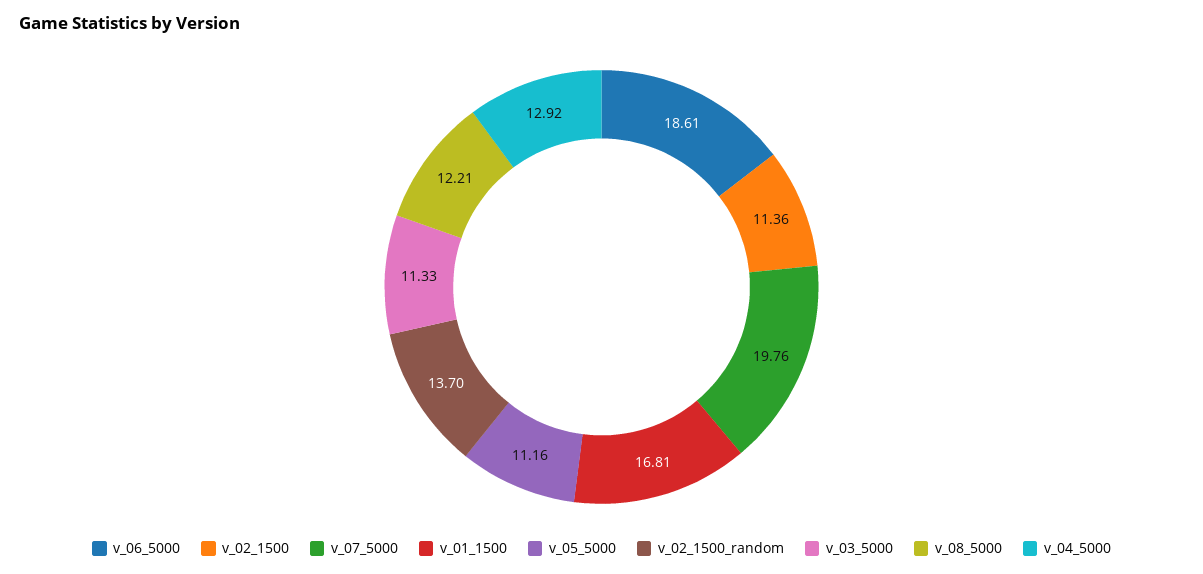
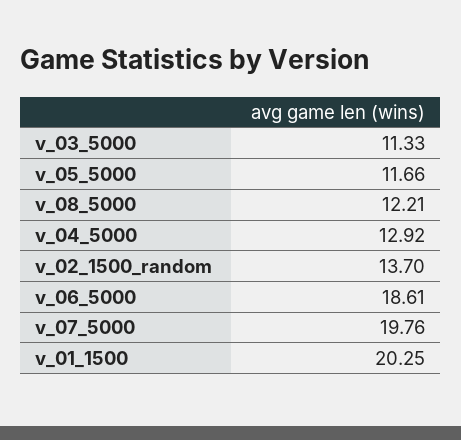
v_02_1500: 11.36 -> none
v_01_1500: 16.81 -> 20.25
v_05_5000: 11.16 -> 11.66

